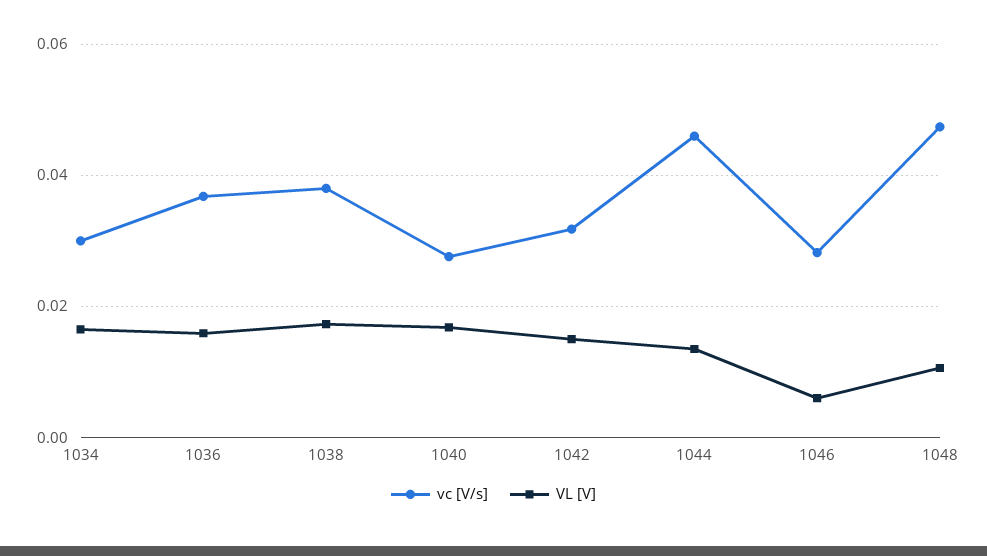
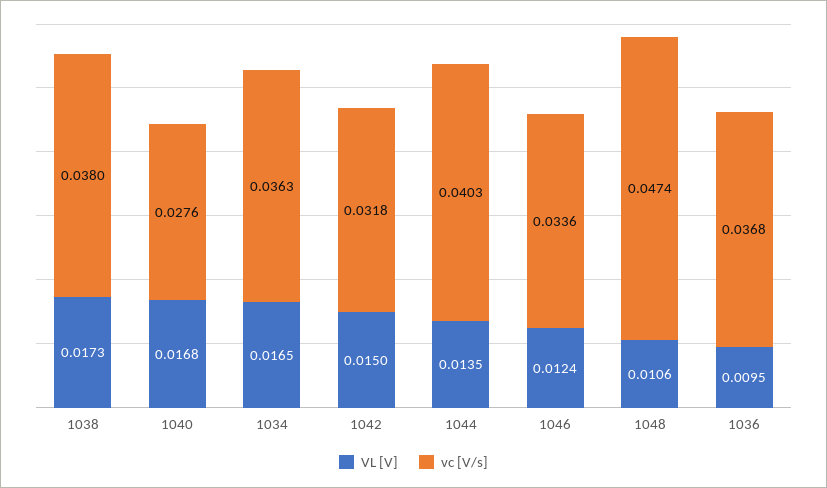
vc [V/s], 1034: 0.03 -> 0.0363
VL [V], 1036: 0.016 -> 0.0095
vc [V/s], 1044: 0.046 -> 0.0403
vc [V/s], 1046: 0.028 -> 0.0336
VL [V], 1046: 0.006 -> 0.0124

